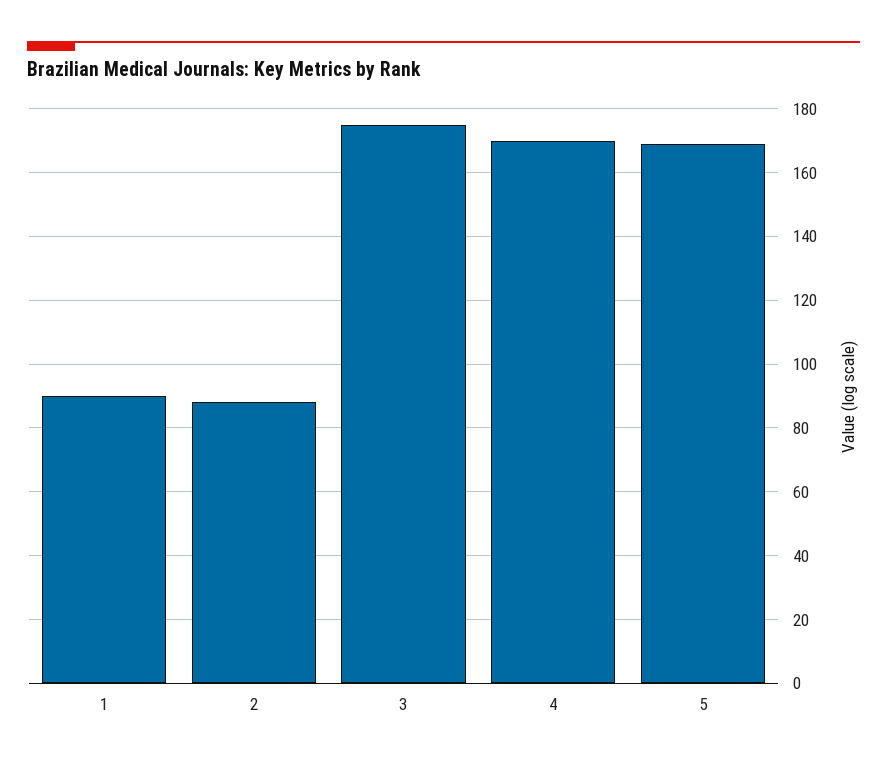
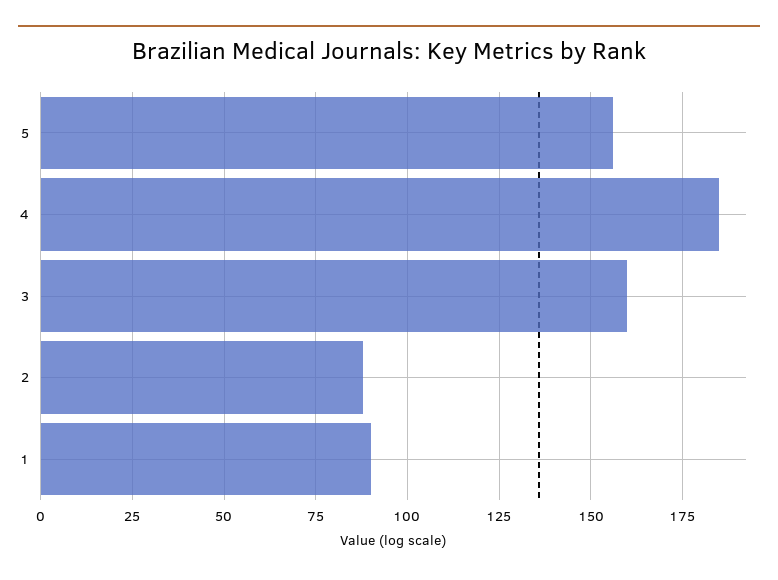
3: 175 -> 160
4: 170 -> 185
5: 170 -> 155

